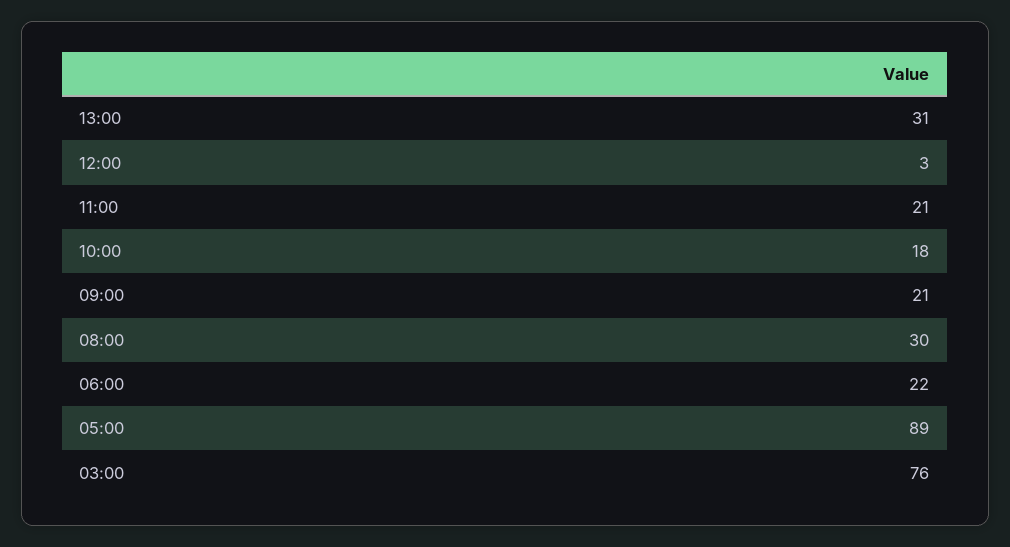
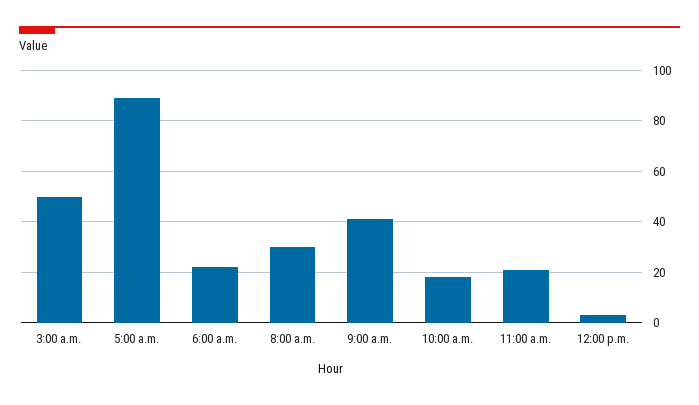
13:00: 31 -> none
09:00: 21 -> 40
03:00: 76 -> 50

